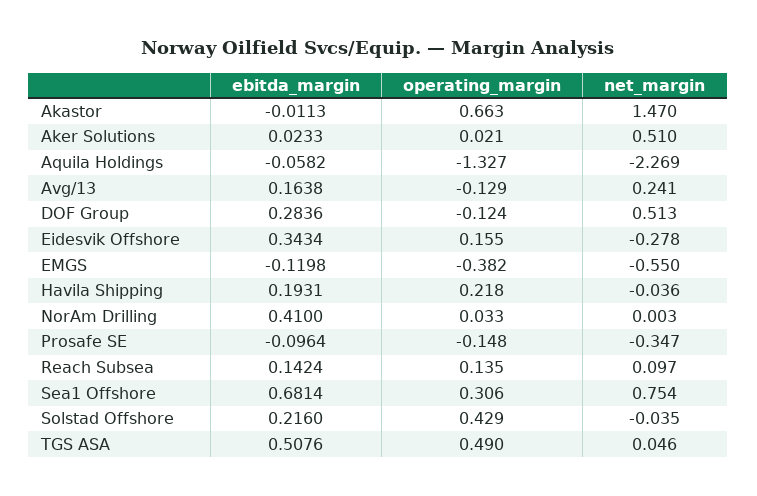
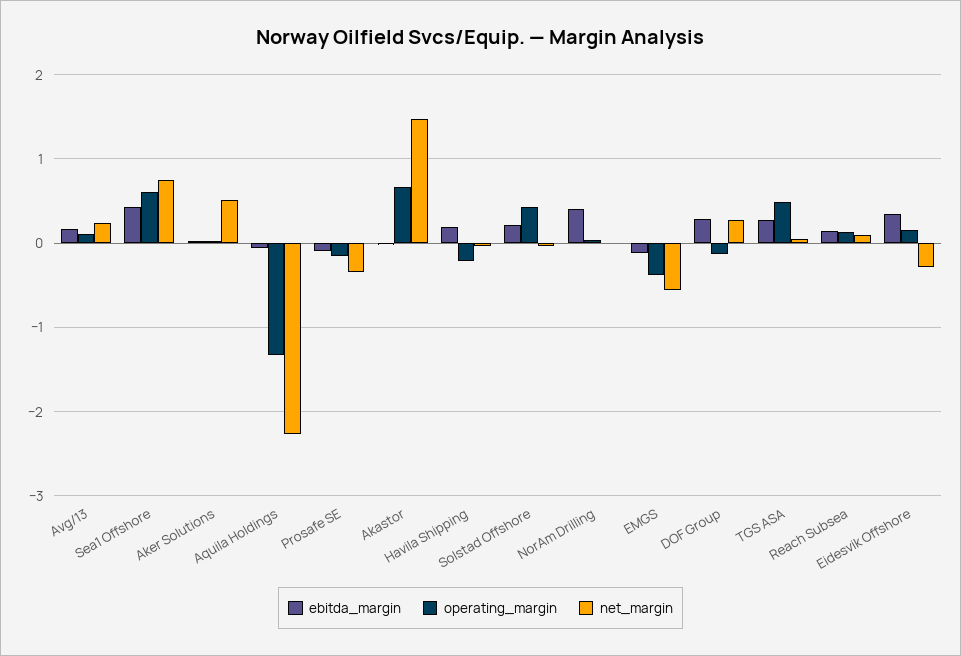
operating_margin, Avg/13: -0.129 -> 0.1
net_margin, DOF Group: 0.513 -> 0.3
operating_margin, Havila Shipping: 0.218 -> -0.2
ebitda_margin, Sea1 Offshore: 0.6814 -> 0.4
operating_margin, Sea1 Offshore: 0.306 -> 0.6
ebitda_margin, TGS ASA: 0.5076 -> 0.3

